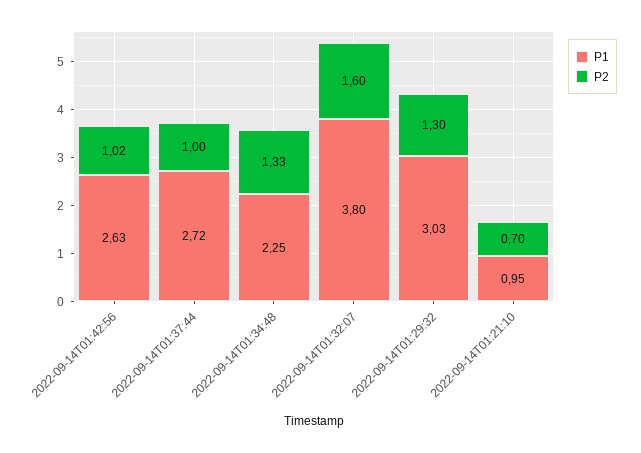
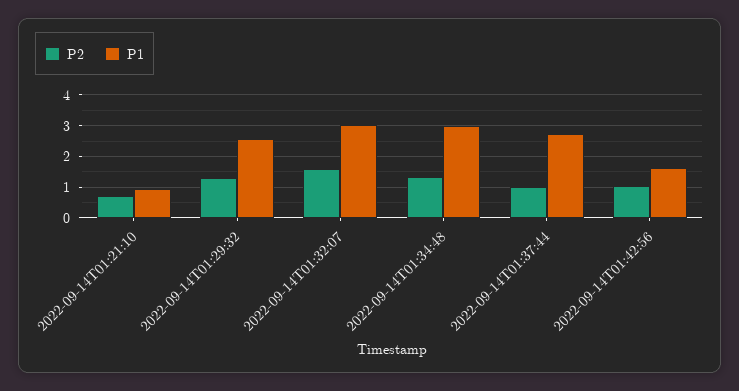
P1, 2022-09-14T01:42:56: 2.63 -> 1.6
P1, 2022-09-14T01:34:48: 2.25 -> 3
P1, 2022-09-14T01:32:07: 3.8 -> 3
P1, 2022-09-14T01:29:32: 3.03 -> 2.6

